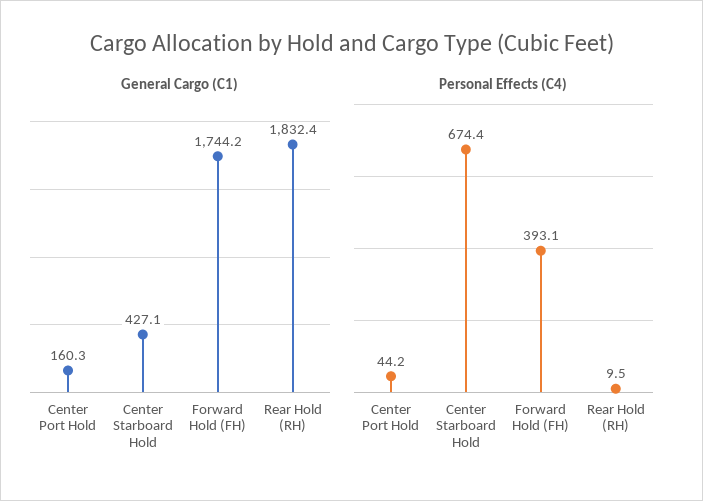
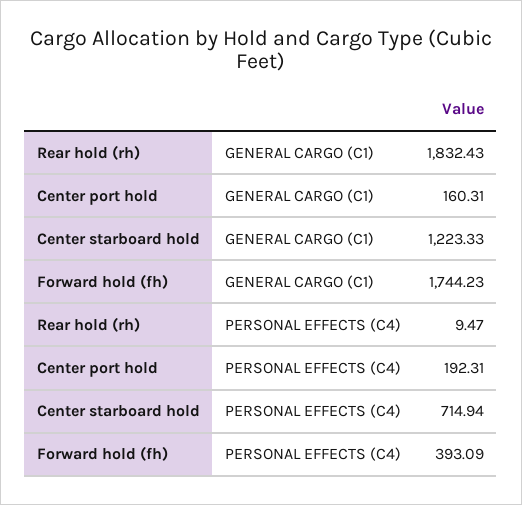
General Cargo (C1), Center Starboard Hold: 427.1 -> 1223.33
Personal Effects (C4), Center Port Hold: 44.2 -> 192.31
Personal Effects (C4), Center Starboard Hold: 674.4 -> 714.94

